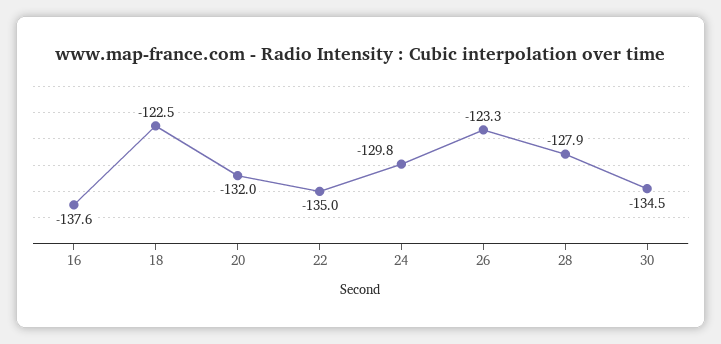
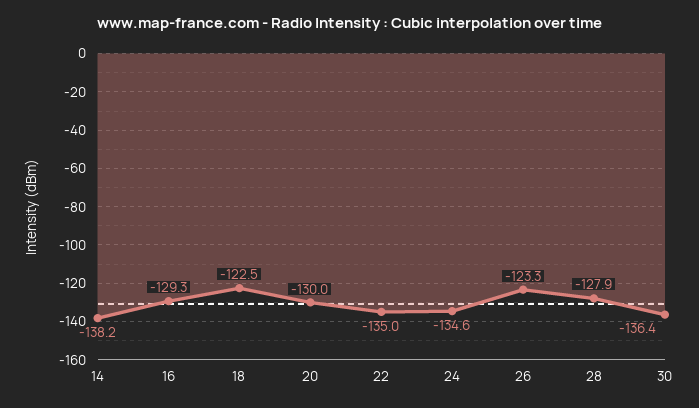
16: -137.6 -> -129.3
20: -132 -> -130
24: -129.8 -> -134.6
30: -134.5 -> -136.4
14: none -> -138.2

